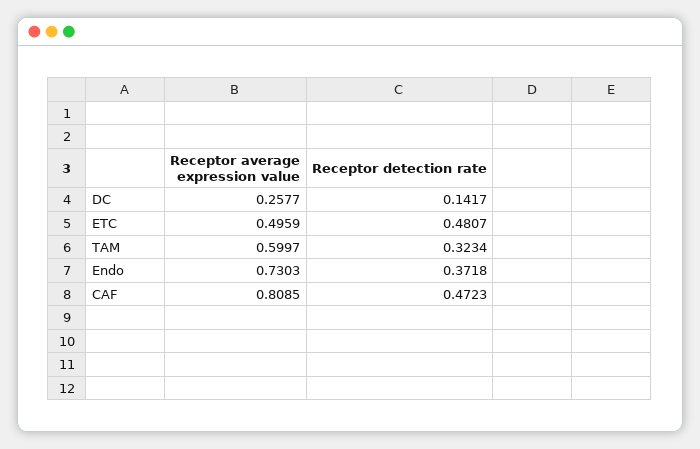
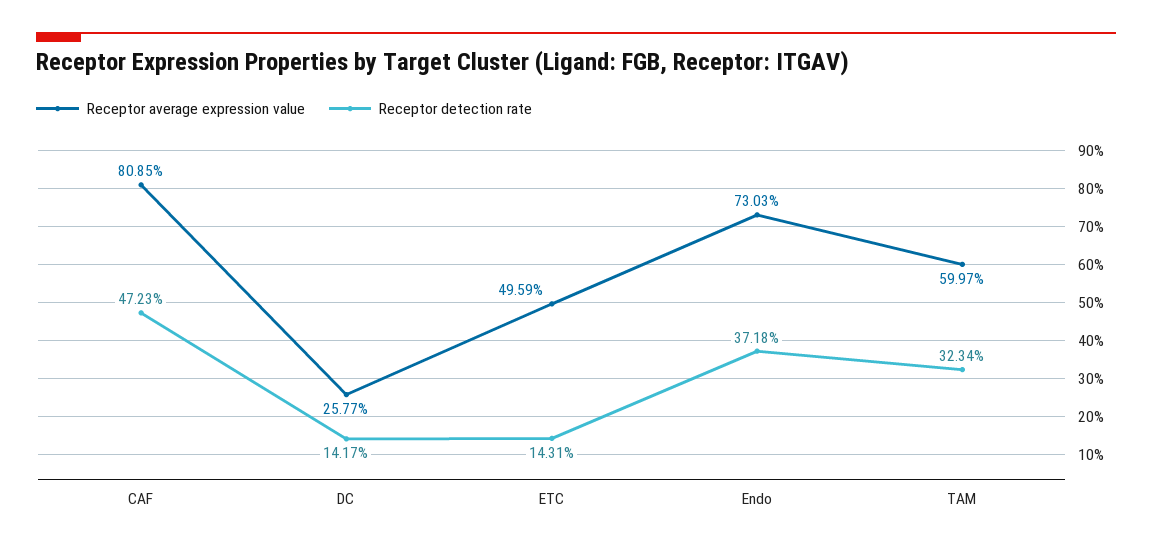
Receptor detection rate, ETC: 0.4807 -> 0.1431

